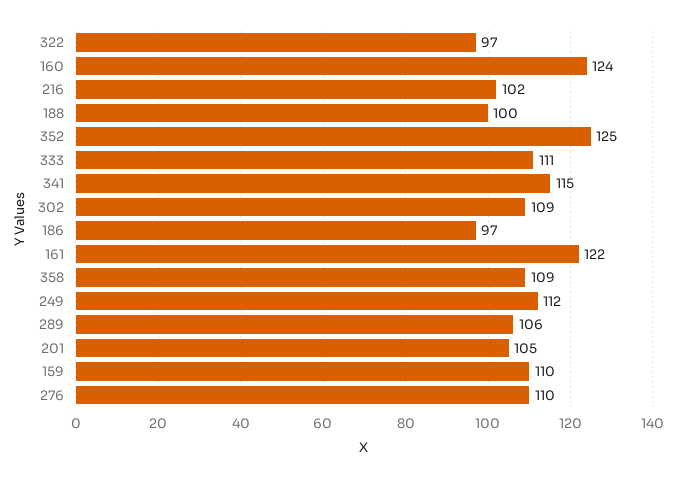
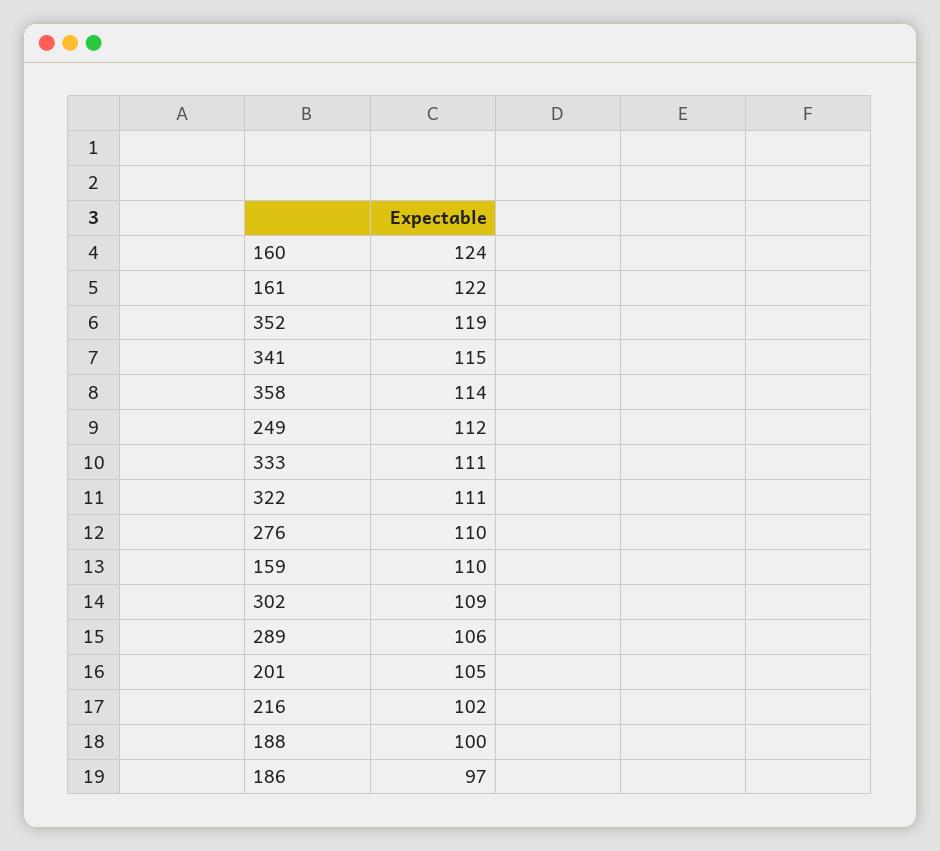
322: 97 -> 111
352: 125 -> 119
358: 109 -> 114

